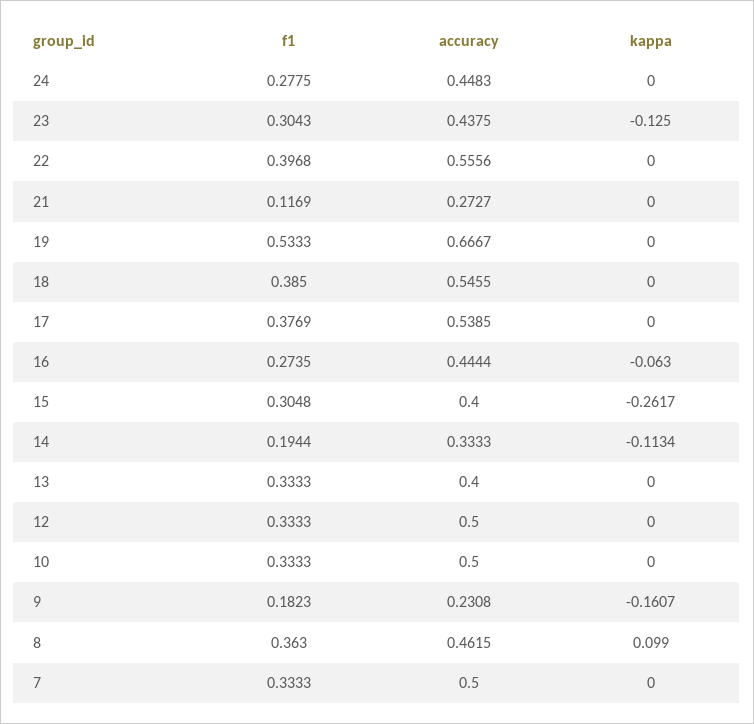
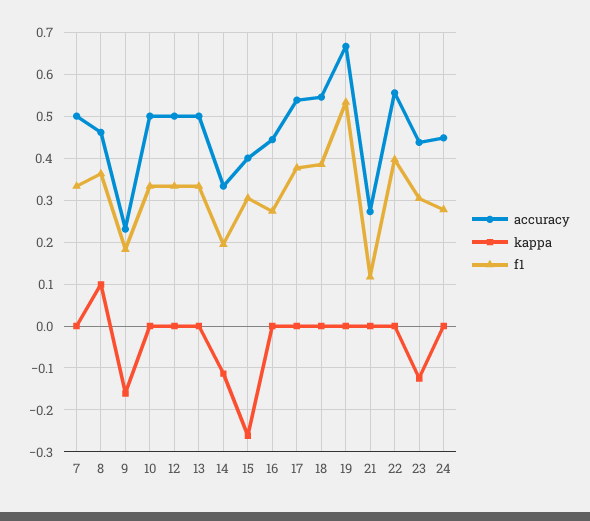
kappa, 16: -0.063 -> 0
accuracy, 13: 0.4 -> 0.5

